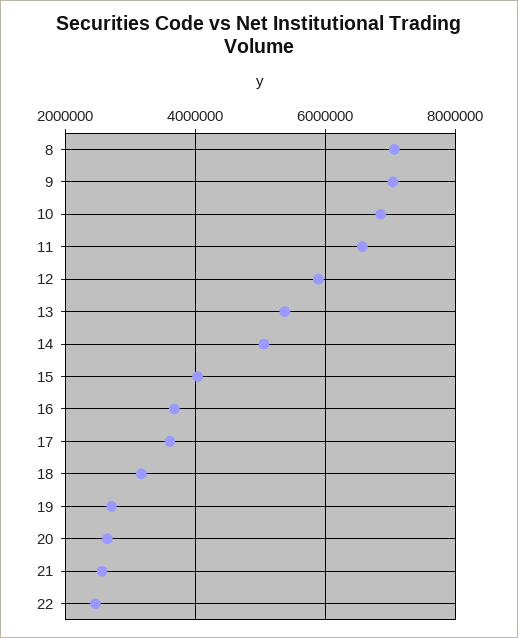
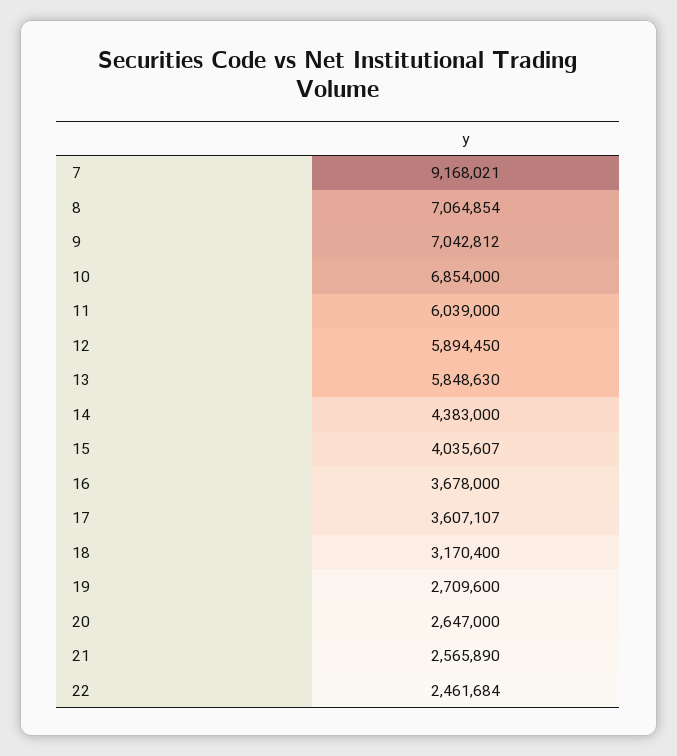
11: 6600000 -> 6039000
13: 5400000 -> 5848630
14: 5000000 -> 4383000
7: none -> 9168021

